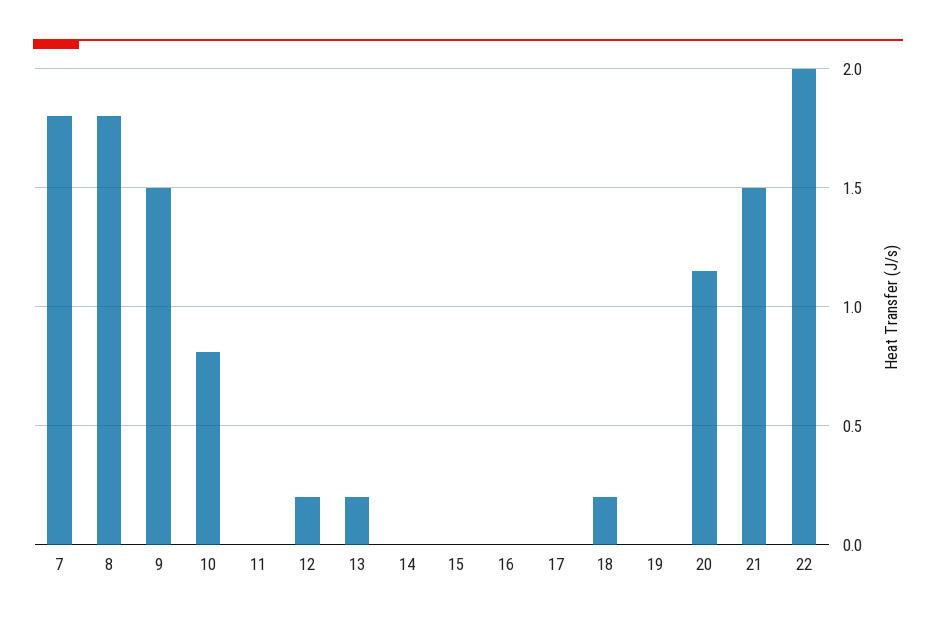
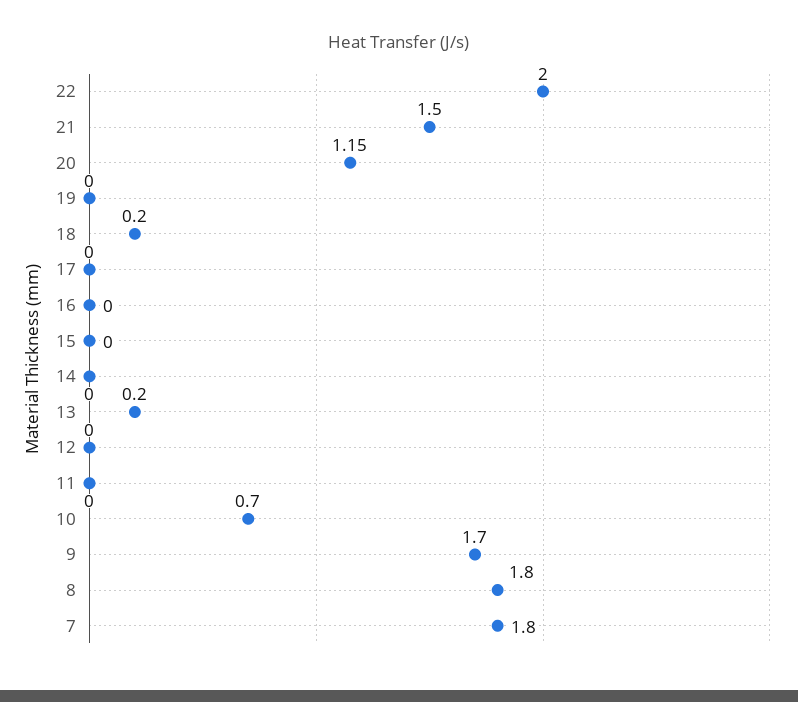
9: 1.5 -> 1.7
10: 0.8 -> 0.7
12: 0.2 -> 0

